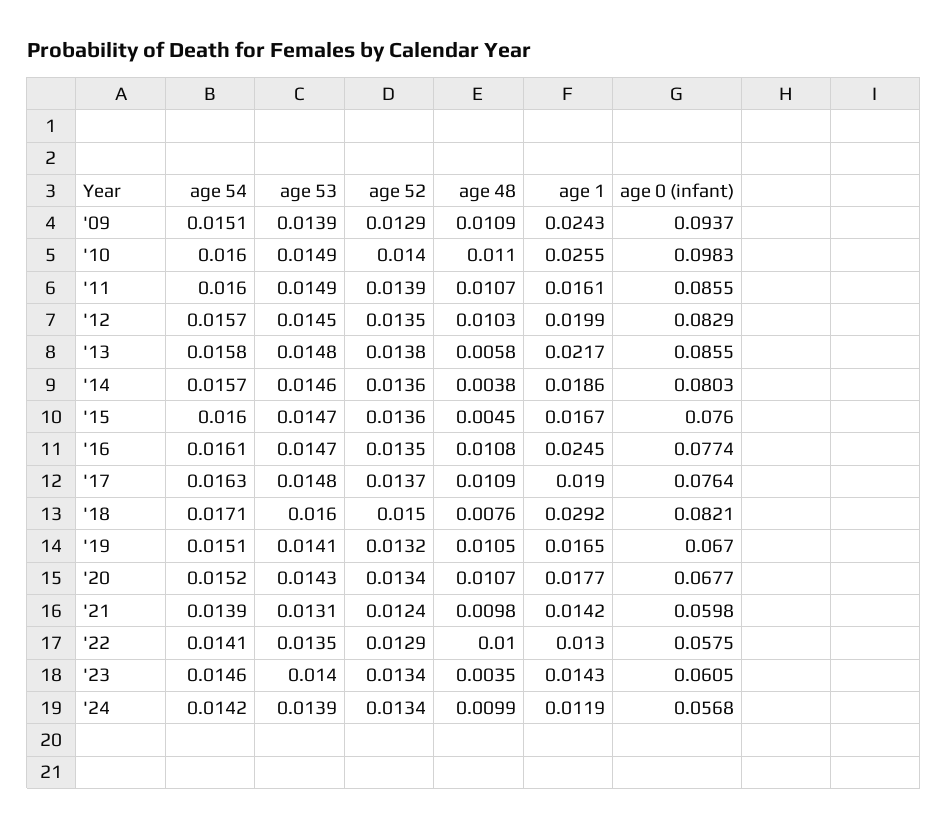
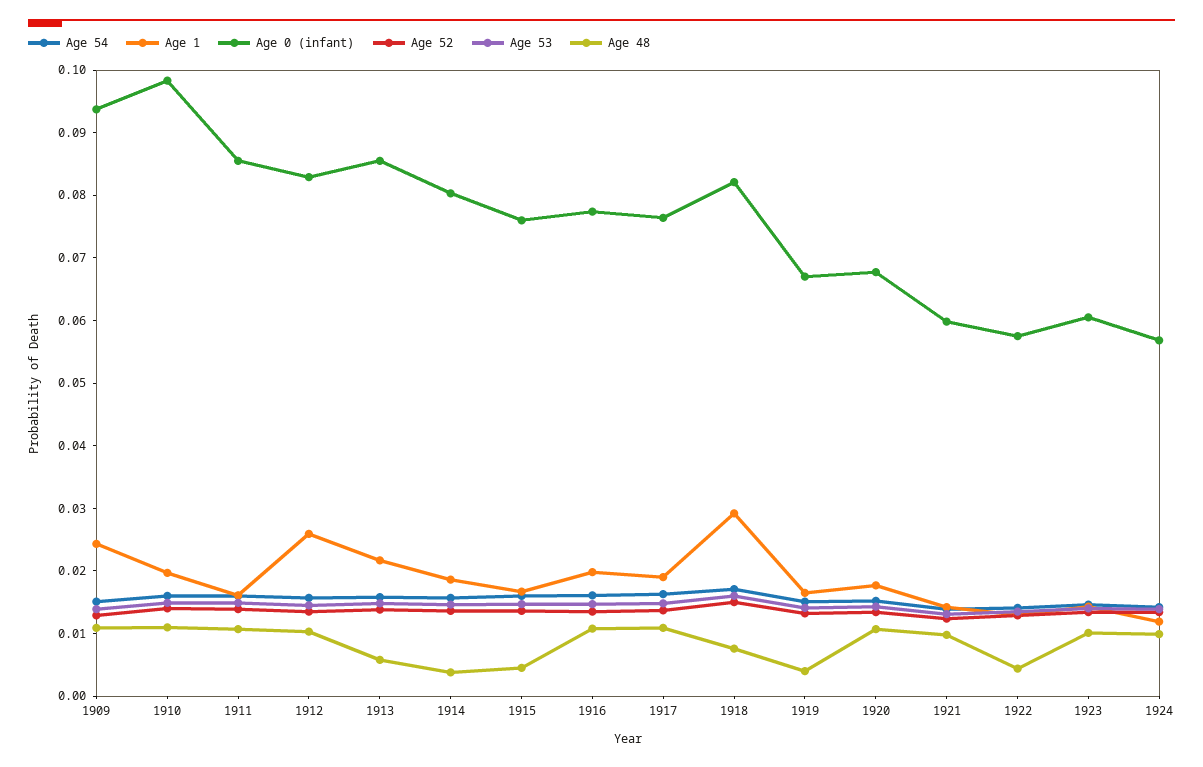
age 1, '10: 0.0255 -> 0.02
age 1, '12: 0.0199 -> 0.026
age 1, '16: 0.0245 -> 0.02
age 48, '19: 0.0105 -> 0.004
age 48, '22: 0.01 -> 0.004
age 48, '23: 0.0035 -> 0.01

